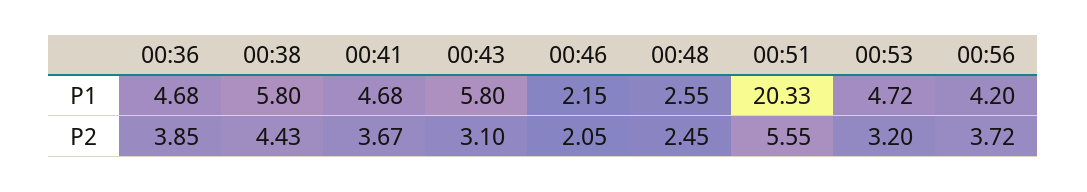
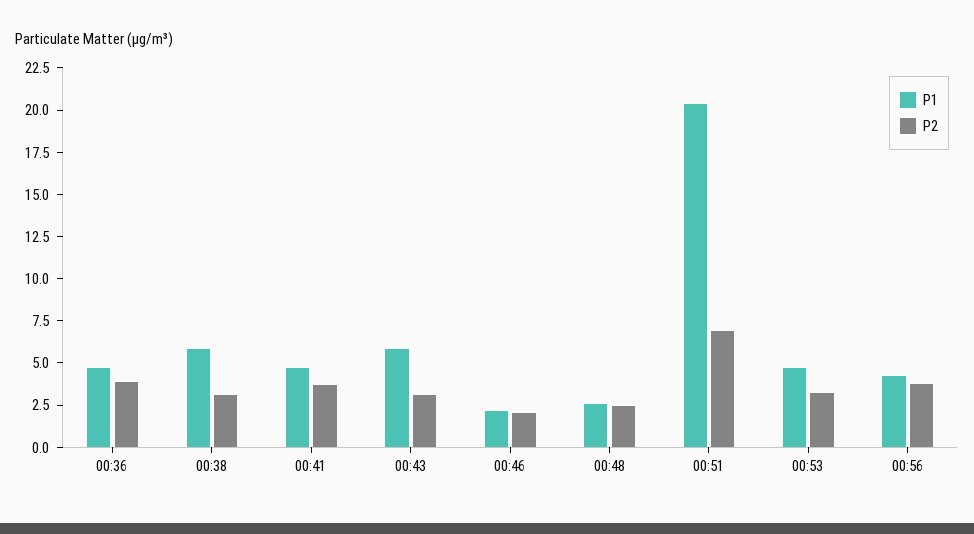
P2, 00:38: 4.43 -> 3
P2, 00:51: 5.55 -> 7

